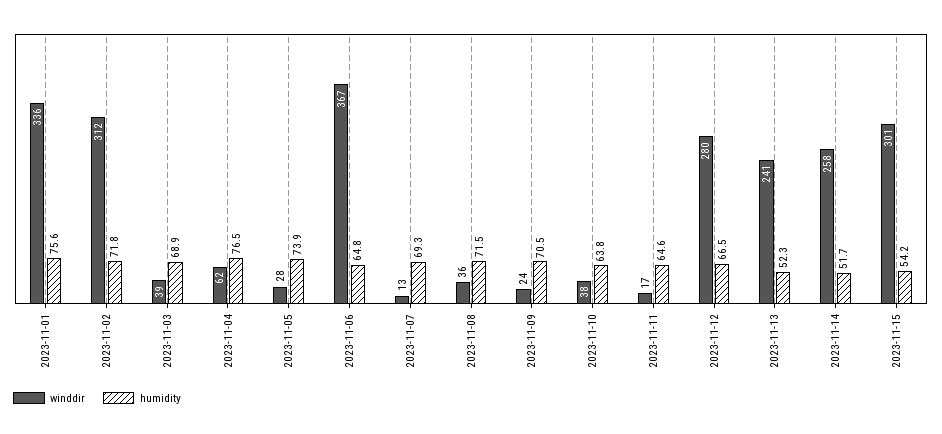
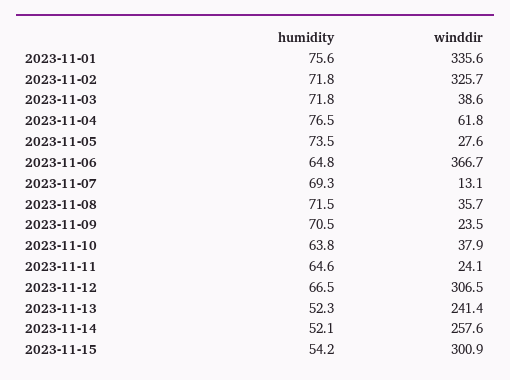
winddir, 2023-11-02: 312 -> 325.7
humidity, 2023-11-03: 68.9 -> 71.8
humidity, 2023-11-05: 73.9 -> 73.5
winddir, 2023-11-11: 17 -> 24.1
winddir, 2023-11-12: 280 -> 306.5
humidity, 2023-11-14: 51.7 -> 52.1

